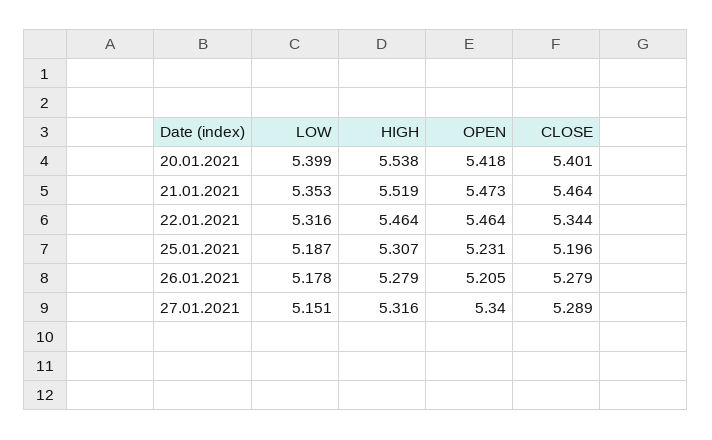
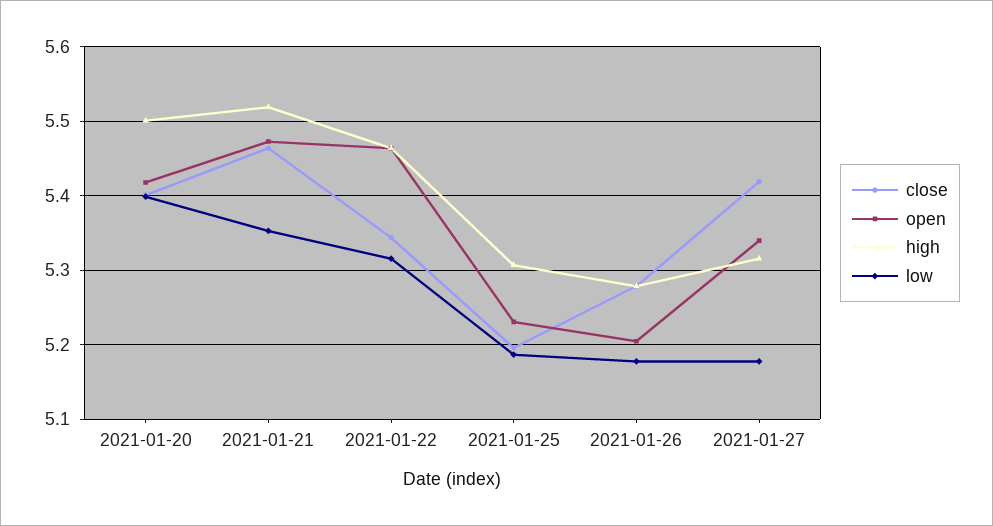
HIGH, 20.01.2021: 5.538 -> 5.5
LOW, 27.01.2021: 5.151 -> 5.18
CLOSE, 27.01.2021: 5.289 -> 5.42

